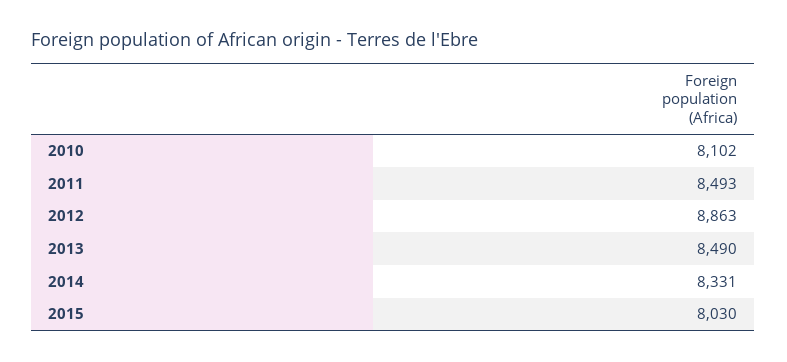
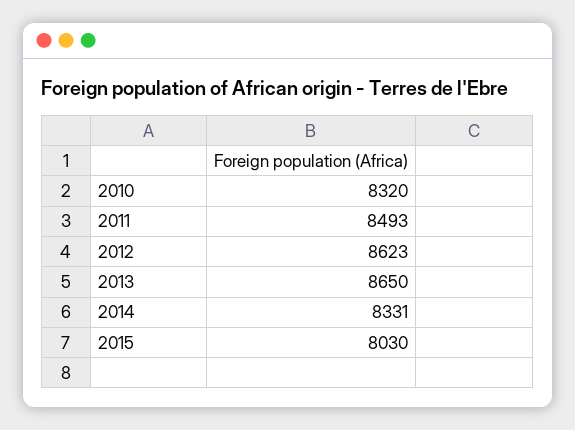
2010: 8102 -> 8320
2012: 8863 -> 8623
2013: 8490 -> 8650

